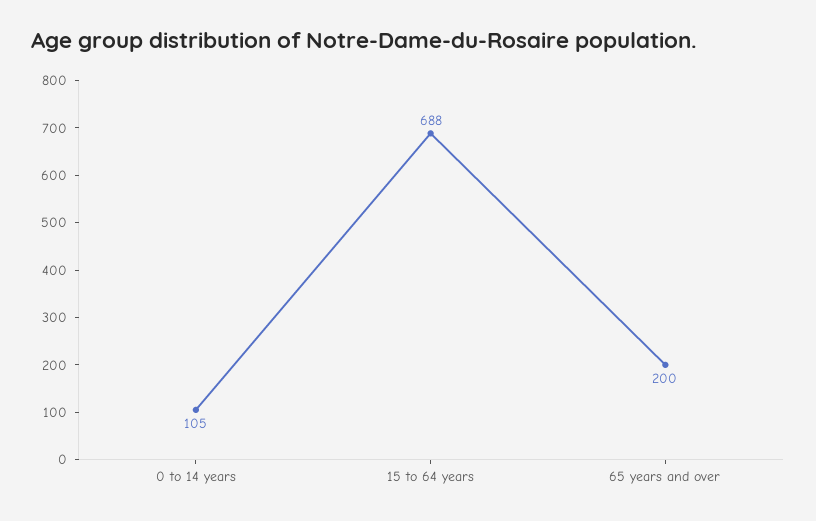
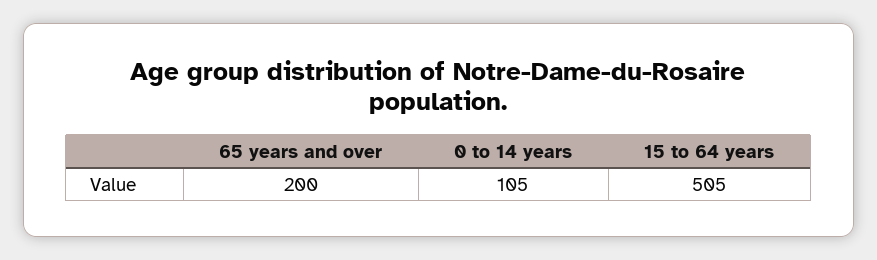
15 to 64 years: 688 -> 505

